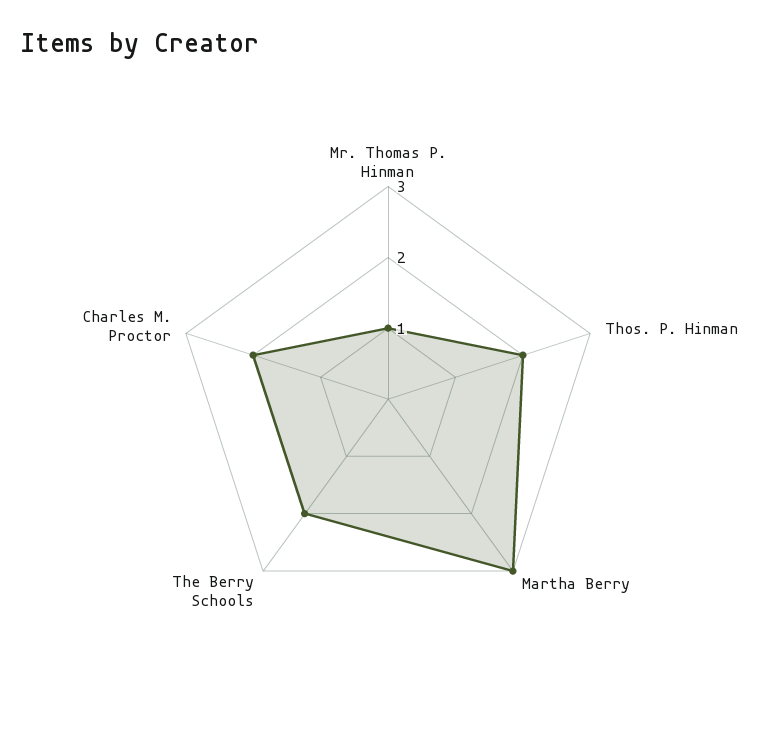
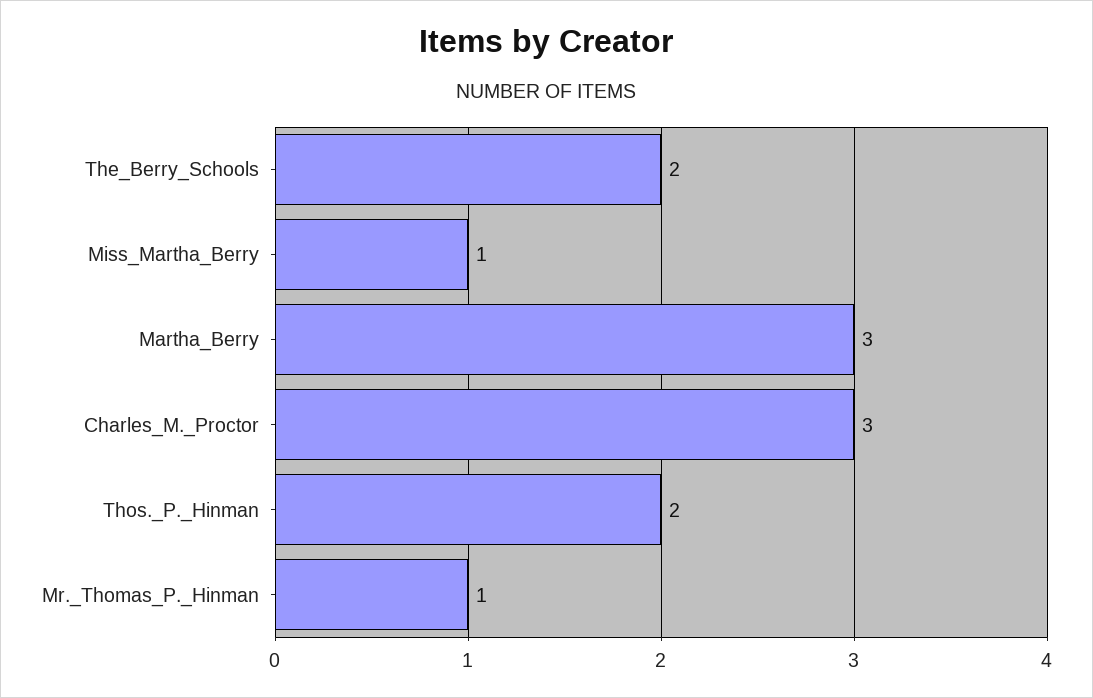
Charles M. Proctor: 2 -> 3
Miss_Martha_Berry: none -> 1

